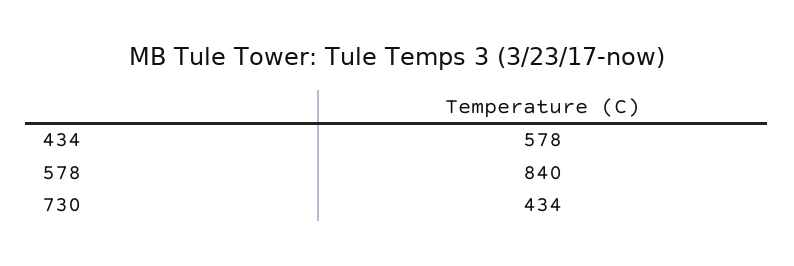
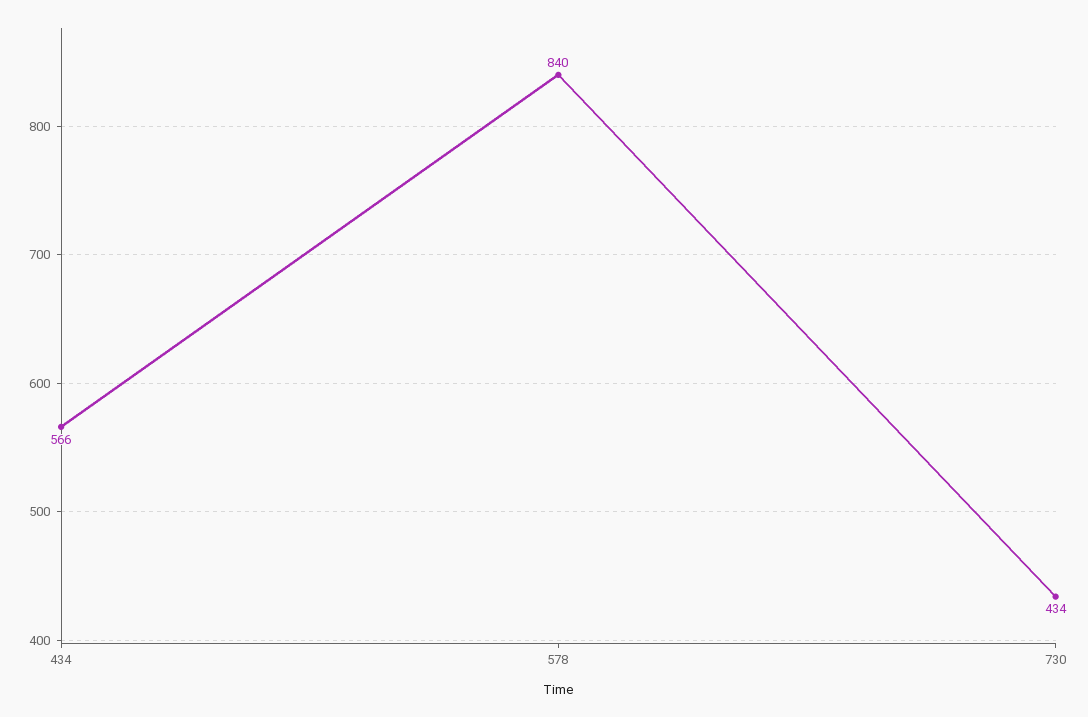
434: 578 -> 566

